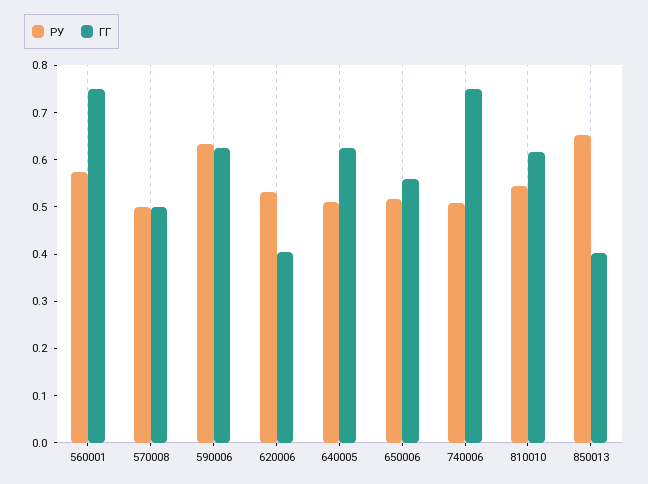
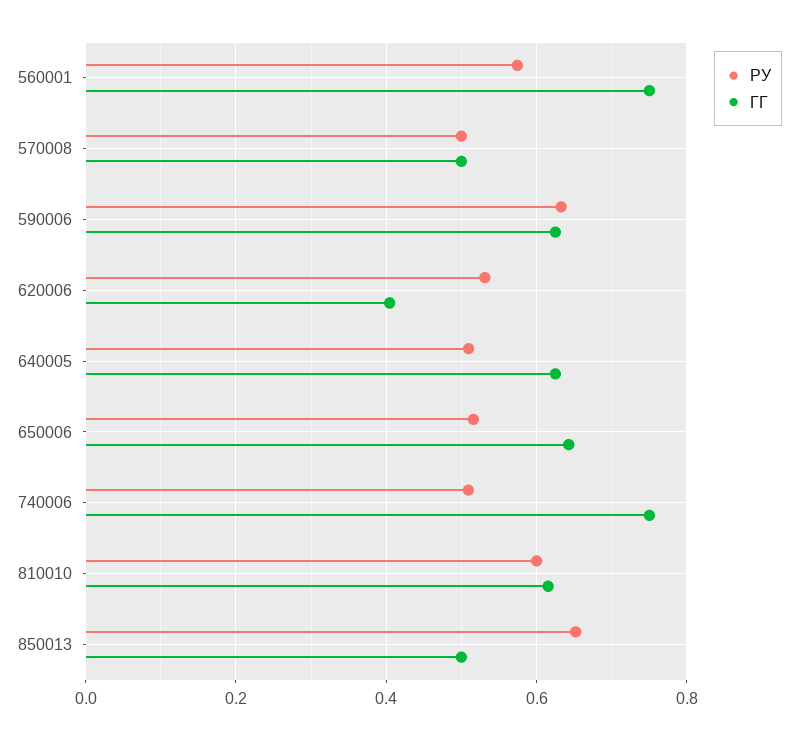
ГГ, 650006: 0.56 -> 0.64
РУ, 810010: 0.54 -> 0.6
ГГ, 850013: 0.4 -> 0.5

